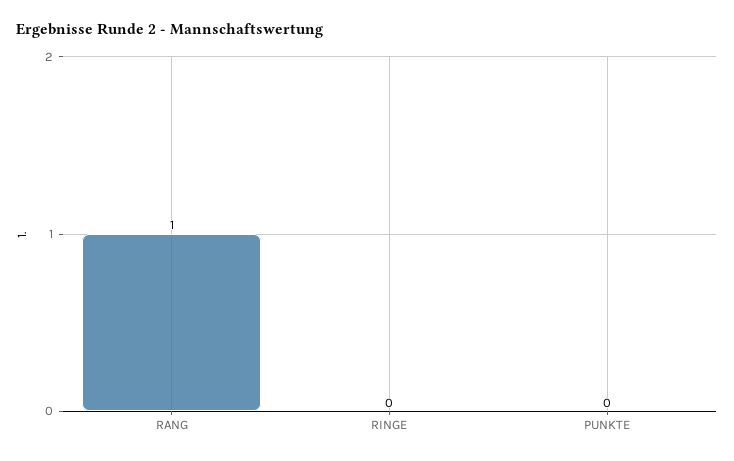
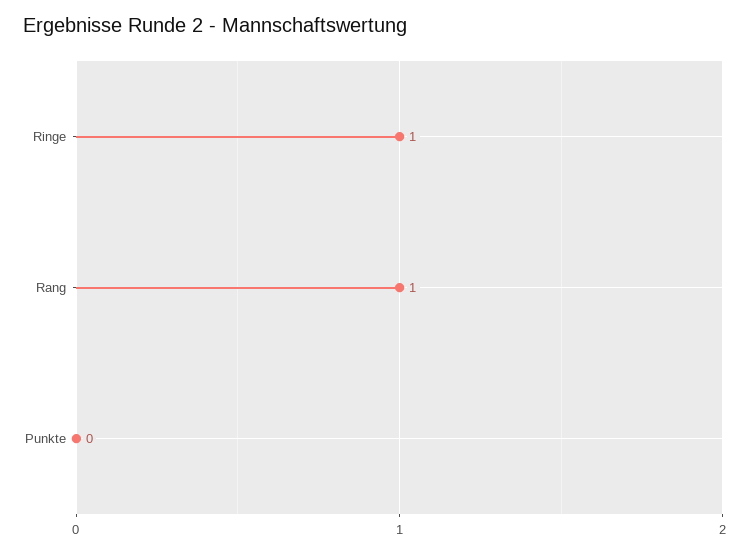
RINGE: 0 -> 1

